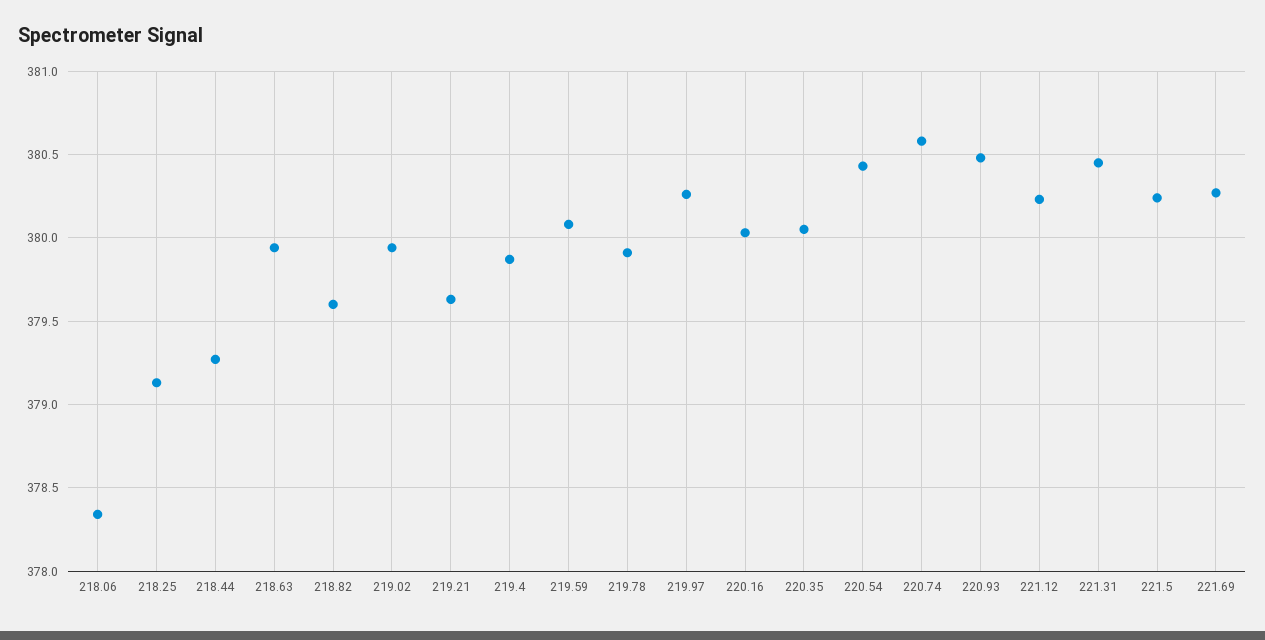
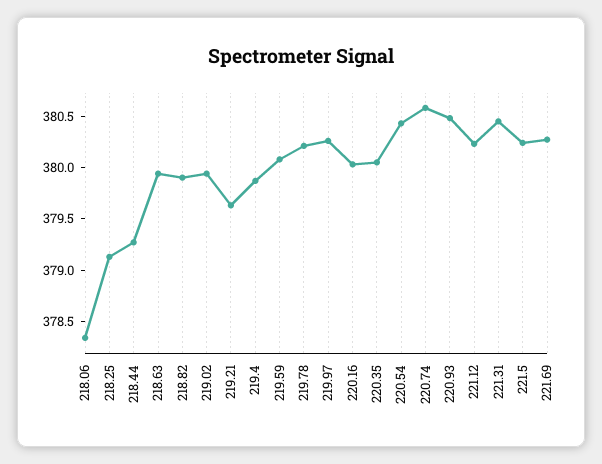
218.82: 379.6 -> 379.9
219.78: 379.9 -> 380.2

